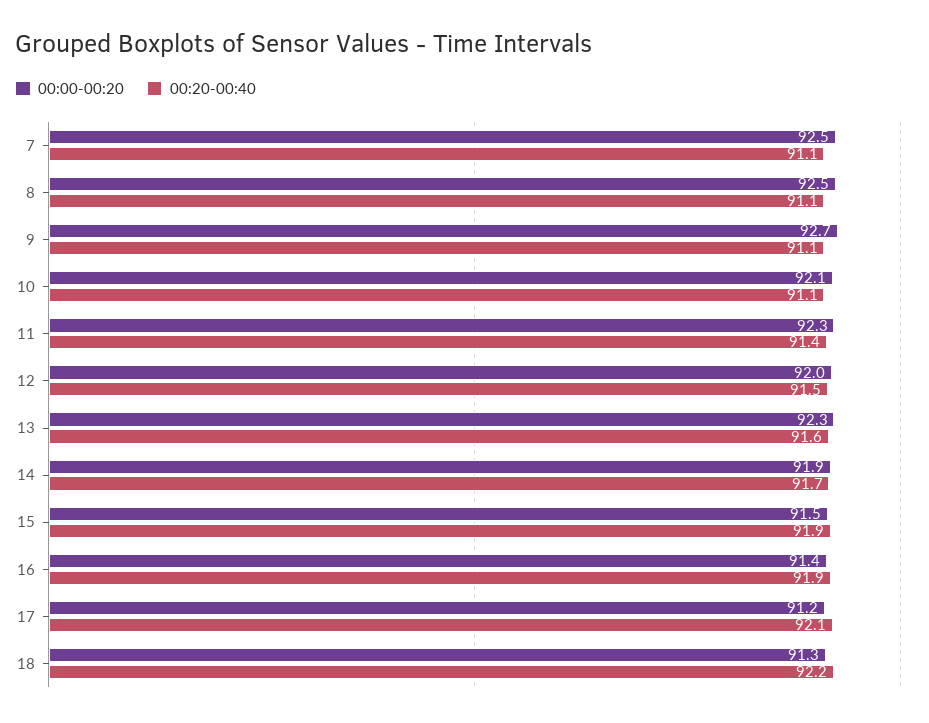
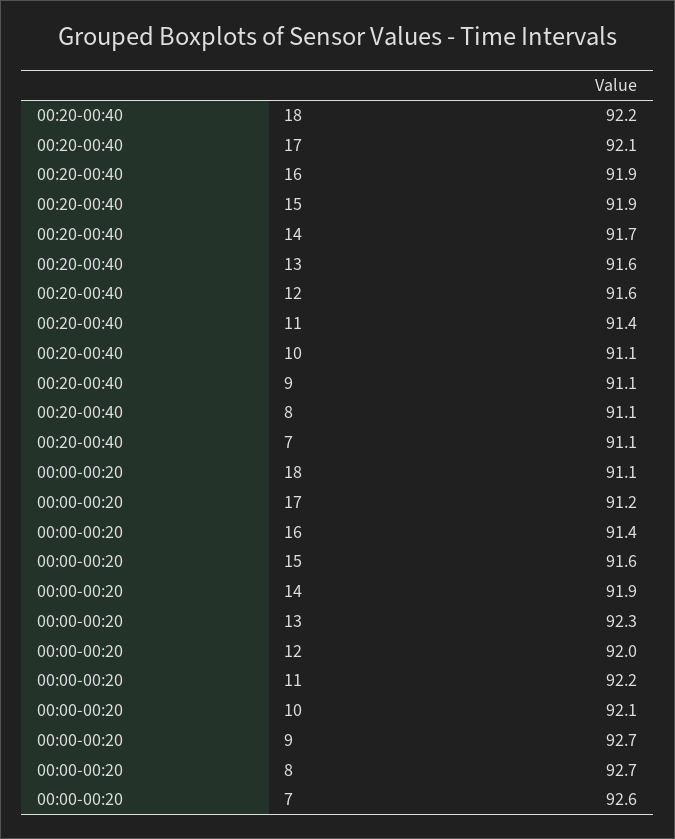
00:00-00:20, 7: 92.5 -> 92.6
00:00-00:20, 8: 92.5 -> 92.7
00:00-00:20, 11: 92.3 -> 92.2
00:20-00:40, 12: 91.5 -> 91.6
00:00-00:20, 15: 91.5 -> 91.6
00:00-00:20, 18: 91.3 -> 91.1

